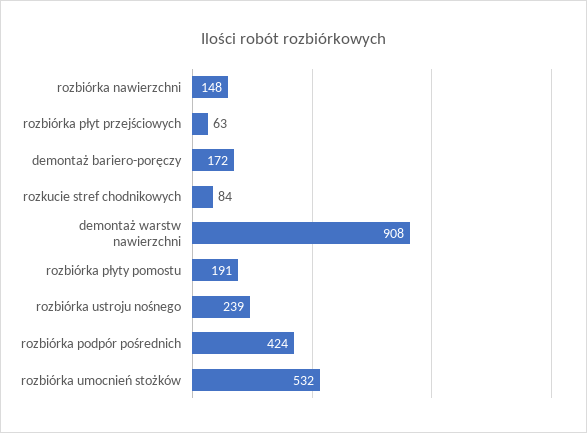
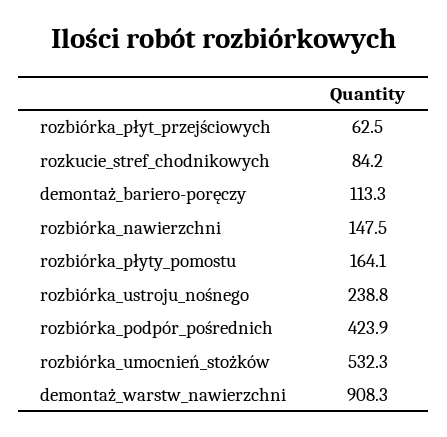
demontaż bariero-poręczy: 172 -> 113.3
rozbiórka płyty pomostu: 191 -> 164.1

